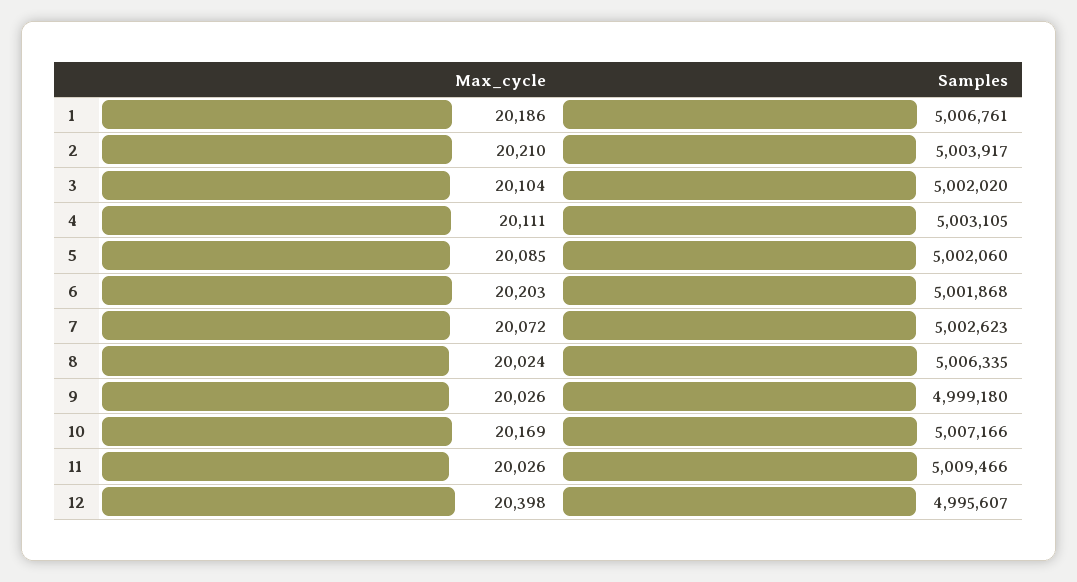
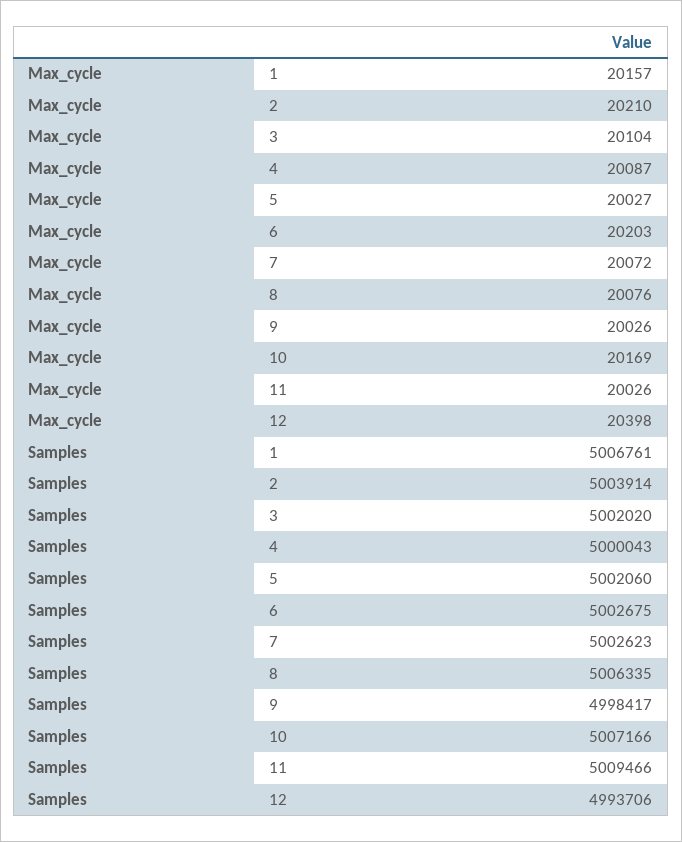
Max_cycle, 1: 20186 -> 20157
Samples, 2: 5003917 -> 5003914
Max_cycle, 4: 20111 -> 20087
Samples, 4: 5003105 -> 5000043
Max_cycle, 5: 20085 -> 20027
Samples, 6: 5001868 -> 5002675
Max_cycle, 8: 20024 -> 20076
Samples, 9: 4999180 -> 4998417
Samples, 12: 4995607 -> 4993706

